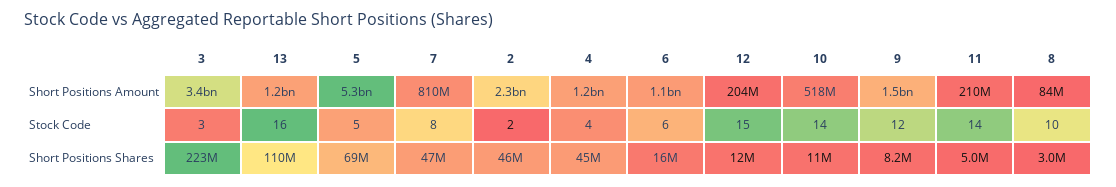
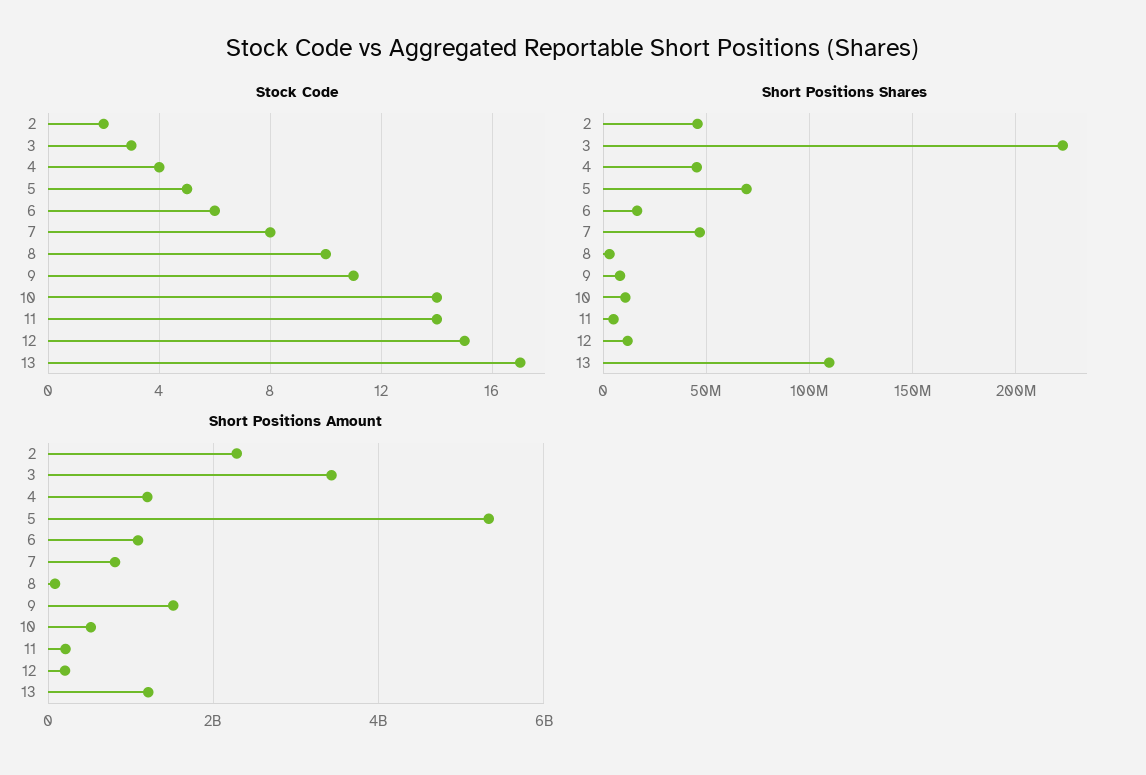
Stock Code, 13: 16 -> 17
Stock Code, 9: 12 -> 11

